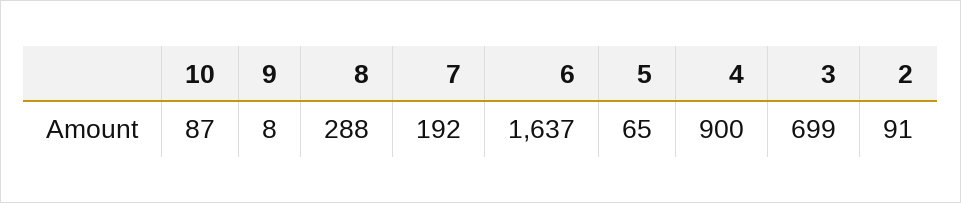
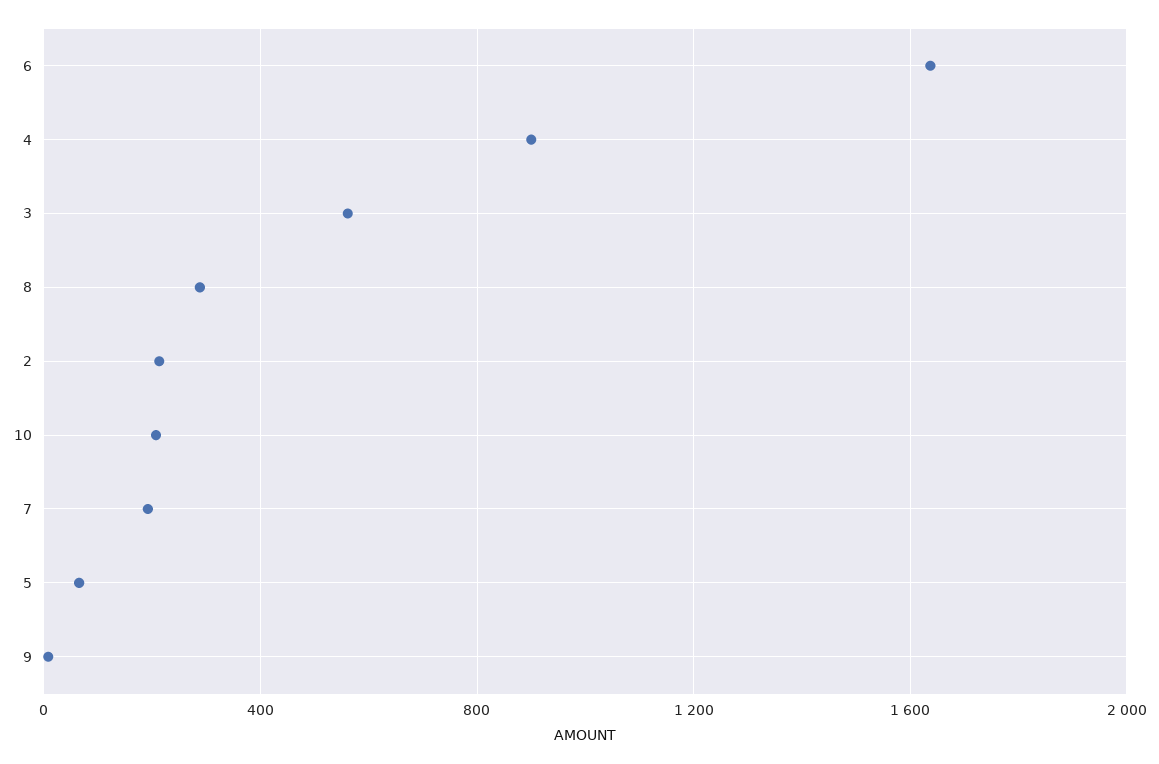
10: 87 -> 200
3: 699 -> 550
2: 91 -> 200

